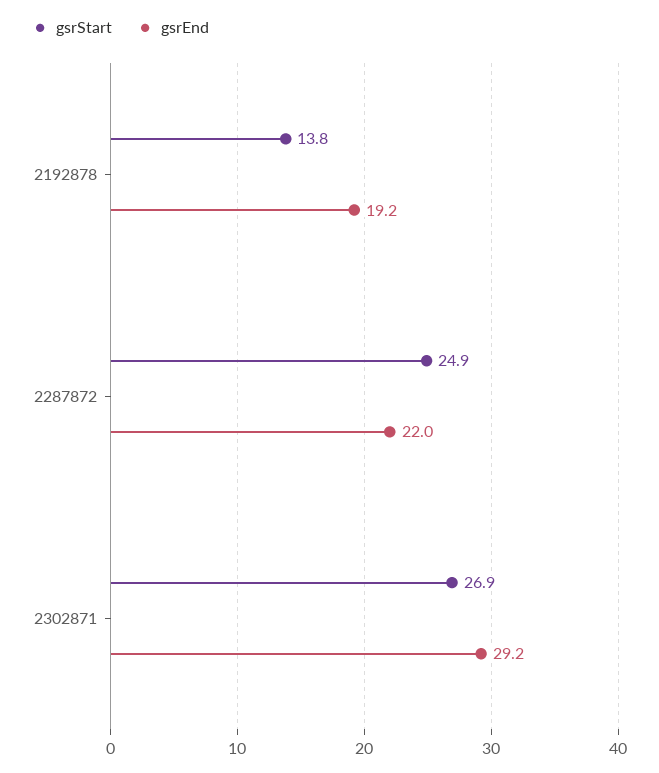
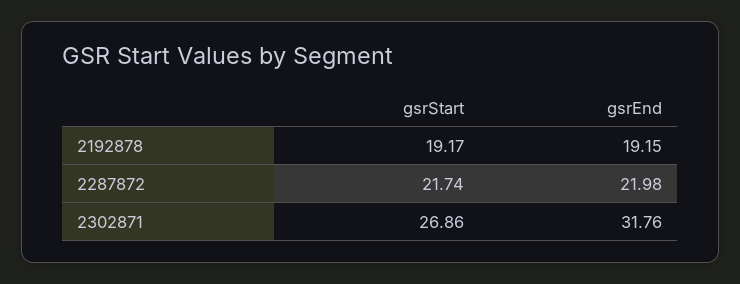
gsrStart, 2192878: 13.8 -> 19.17
gsrStart, 2287872: 24.9 -> 21.74
gsrEnd, 2302871: 29.2 -> 31.76

